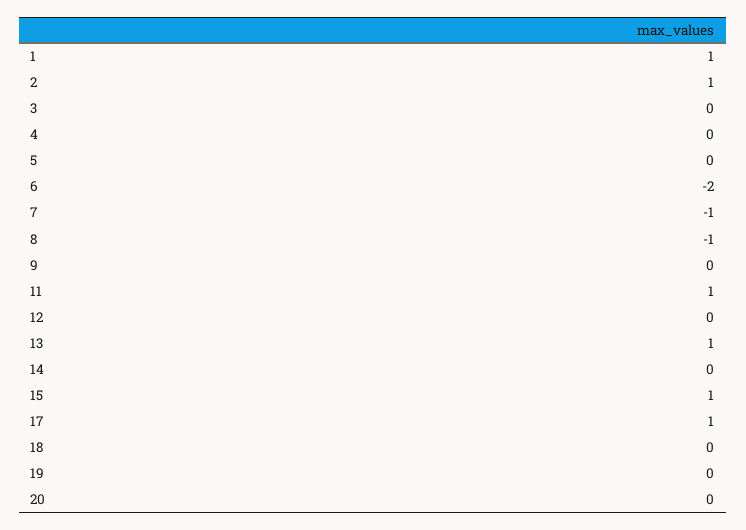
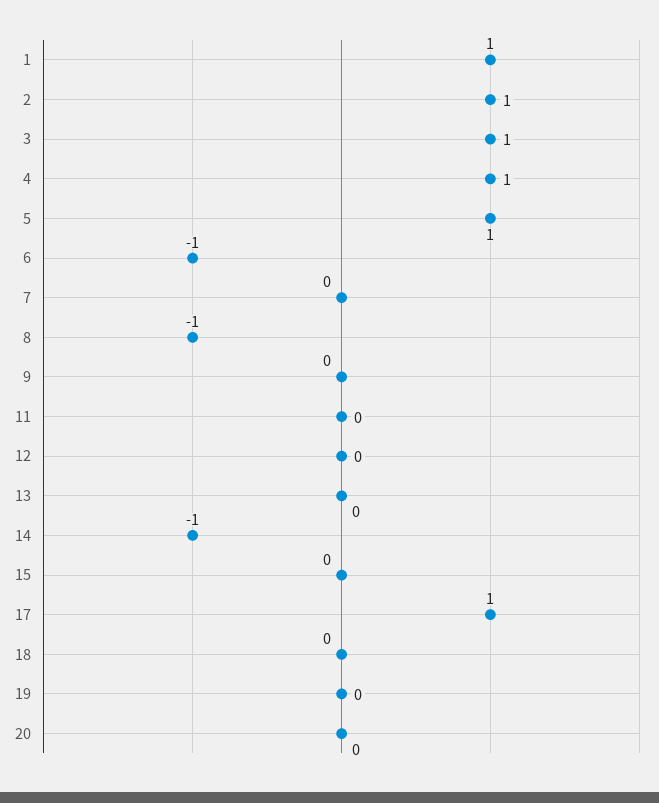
3: 0 -> 1
4: 0 -> 1
5: 0 -> 1
6: -2 -> -1
7: -1 -> 0
11: 1 -> 0
13: 1 -> 0
14: 0 -> -1
15: 1 -> 0

